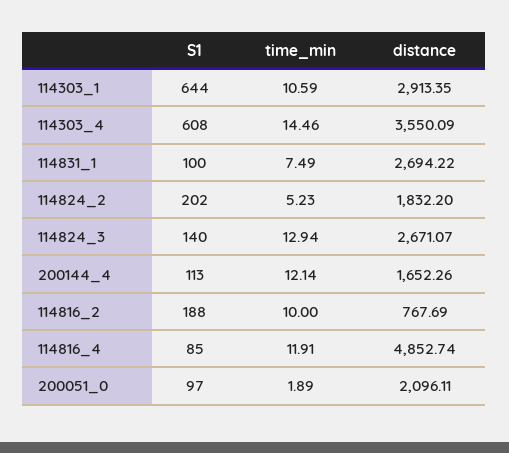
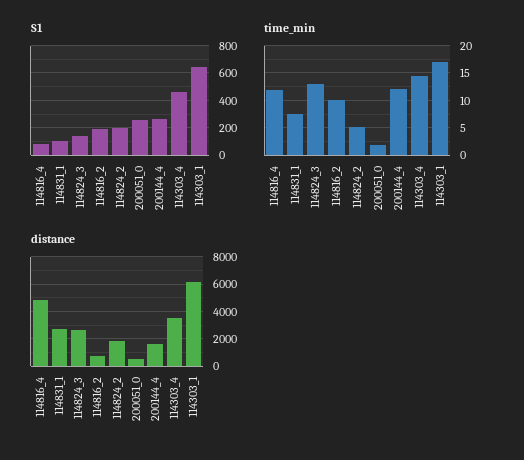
time_min, 114303_1: 10.59 -> 17.5
distance, 114303_1: 2913.35 -> 6000
S1, 114303_4: 608 -> 450
S1, 200144_4: 113 -> 250
S1, 200051_0: 97 -> 250
distance, 200051_0: 2096.11 -> 500

